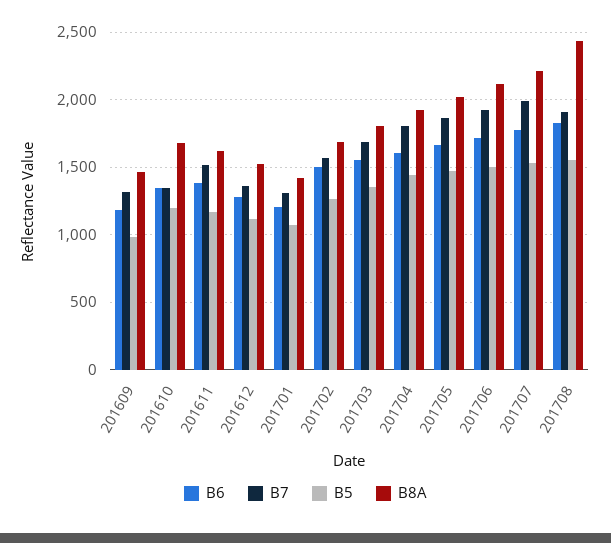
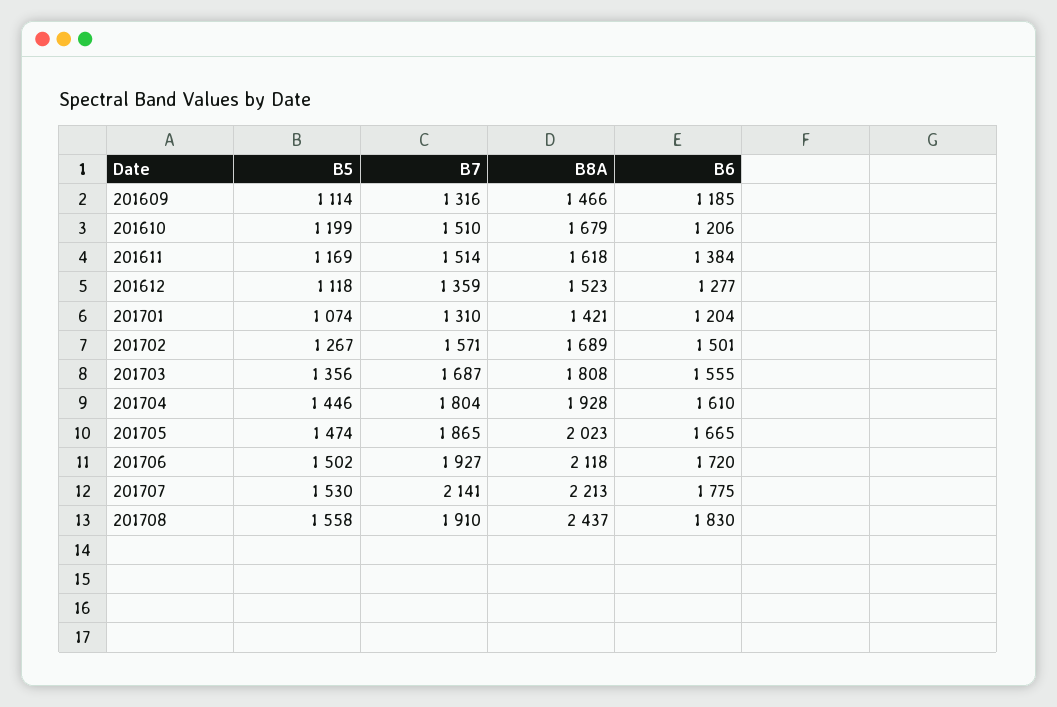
B5, 201609: 1000 -> 1114
B6, 201610: 1350 -> 1206
B7, 201610: 1350 -> 1510
B7, 201707: 2000 -> 2141

